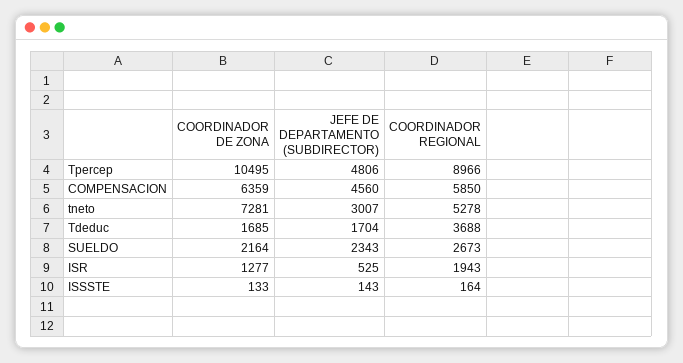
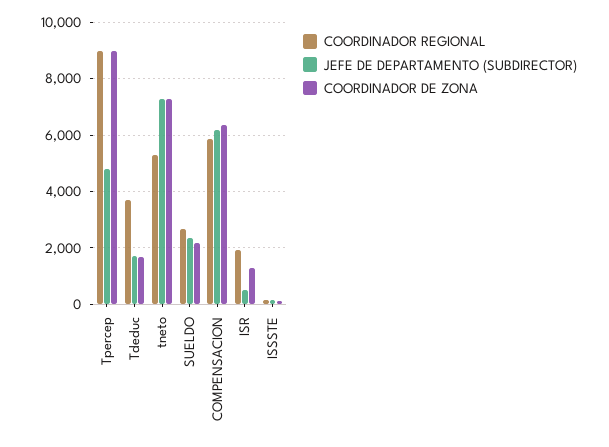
COORDINADOR DE ZONA, Tpercep: 10495 -> 9000
JEFE DE DEPARTAMENTO (SUBDIRECTOR), COMPENSACION: 4560 -> 6250
JEFE DE DEPARTAMENTO (SUBDIRECTOR), tneto: 3007 -> 7250

